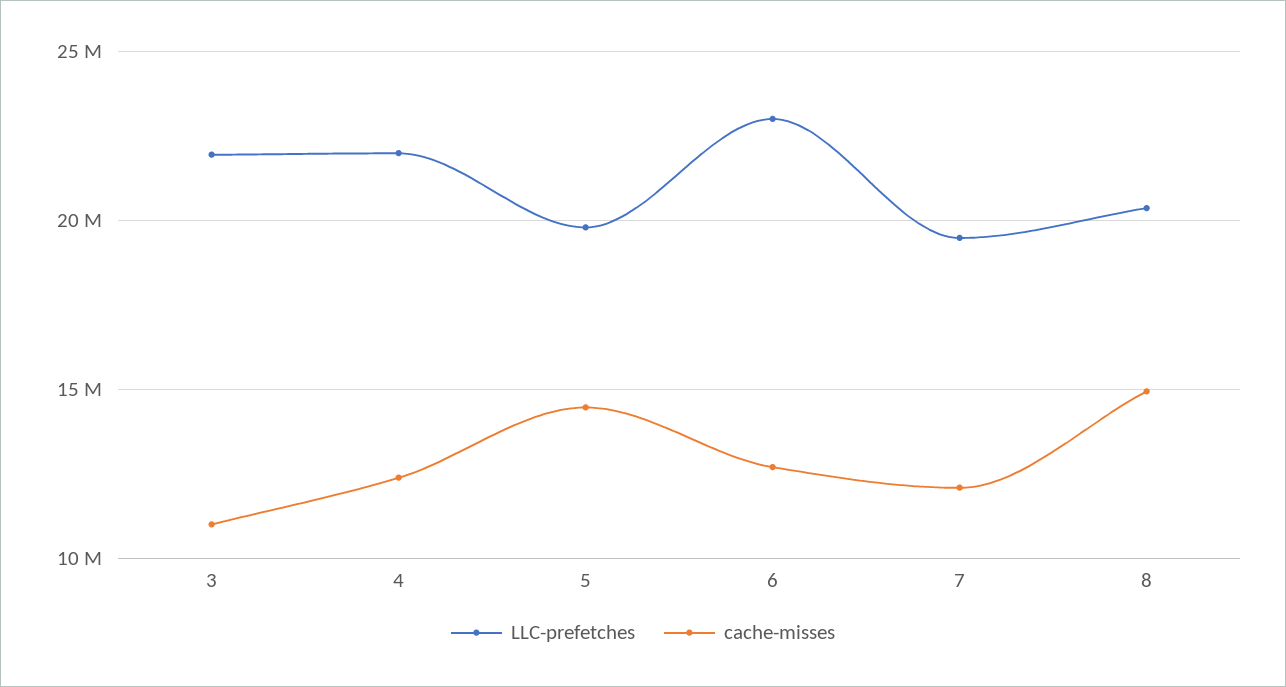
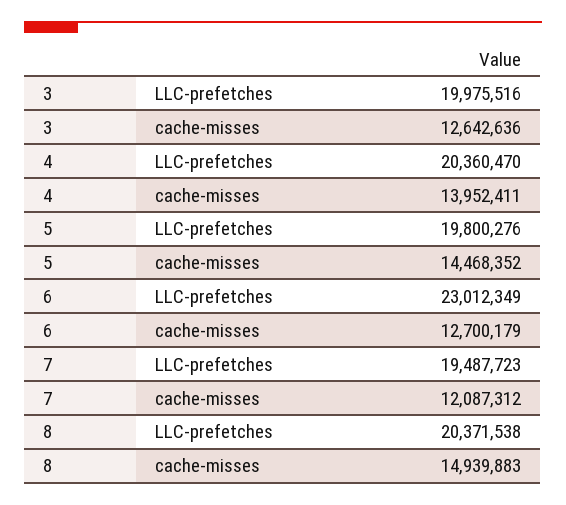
LLC-prefetches, 3: 22000000 -> 19975516
cache-misses, 3: 11000000 -> 12642636
LLC-prefetches, 4: 22000000 -> 20360470
cache-misses, 4: 12500000 -> 13952411

